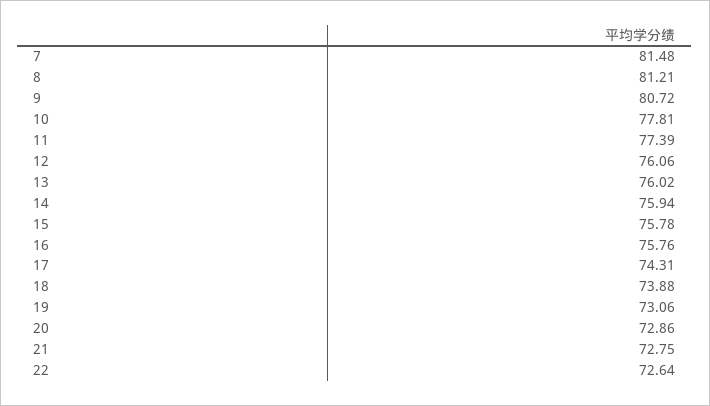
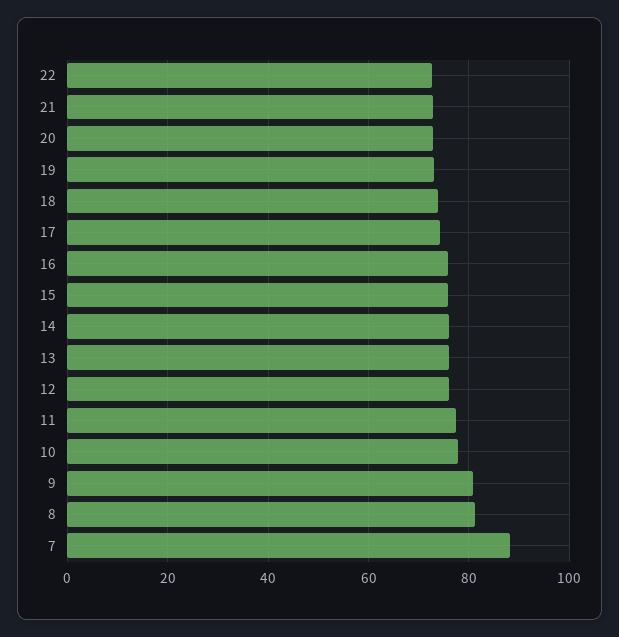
7: 81.48 -> 88

